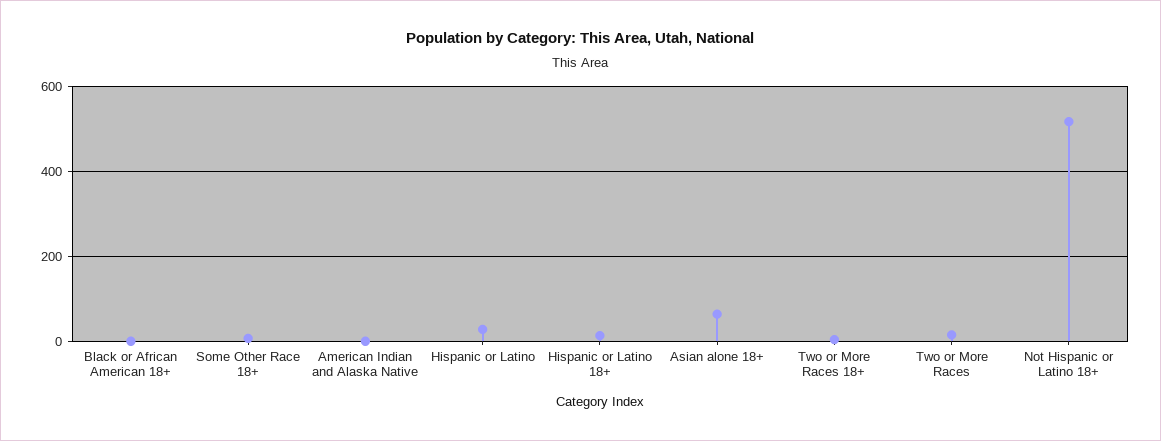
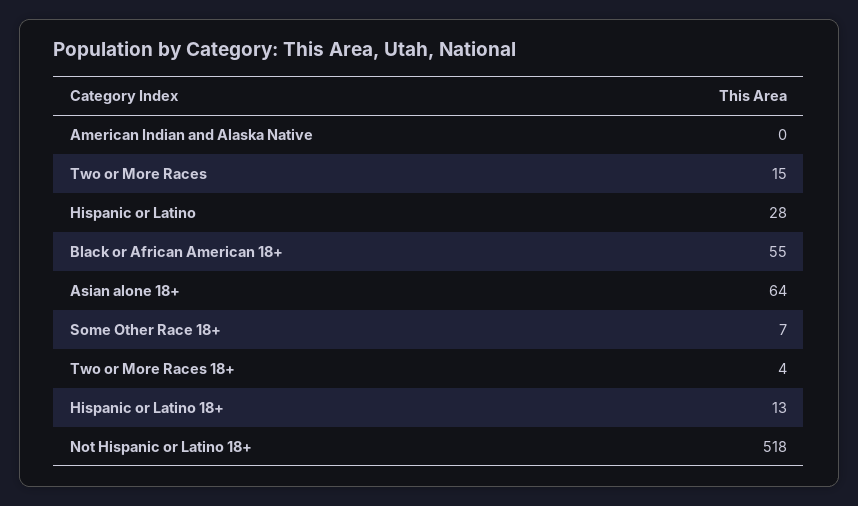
Black or African American 18+: 0 -> 55

